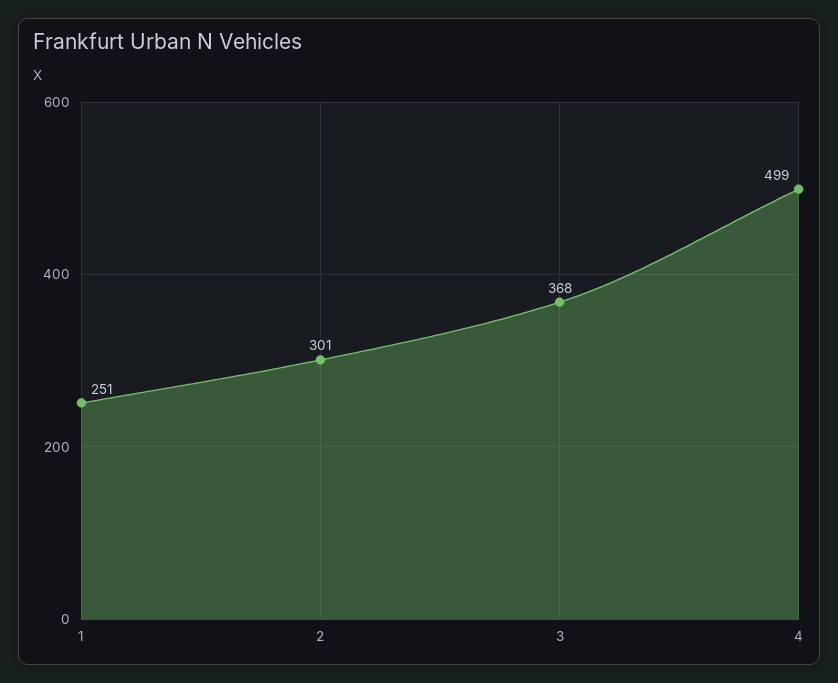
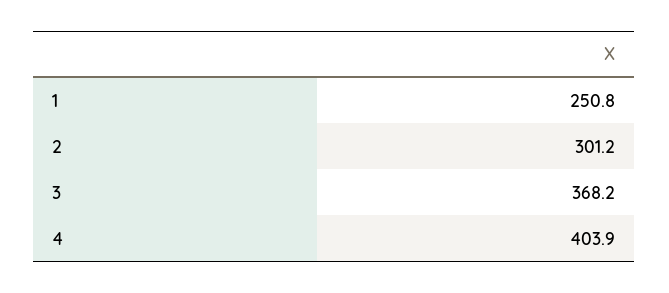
4: 499 -> 403.9

